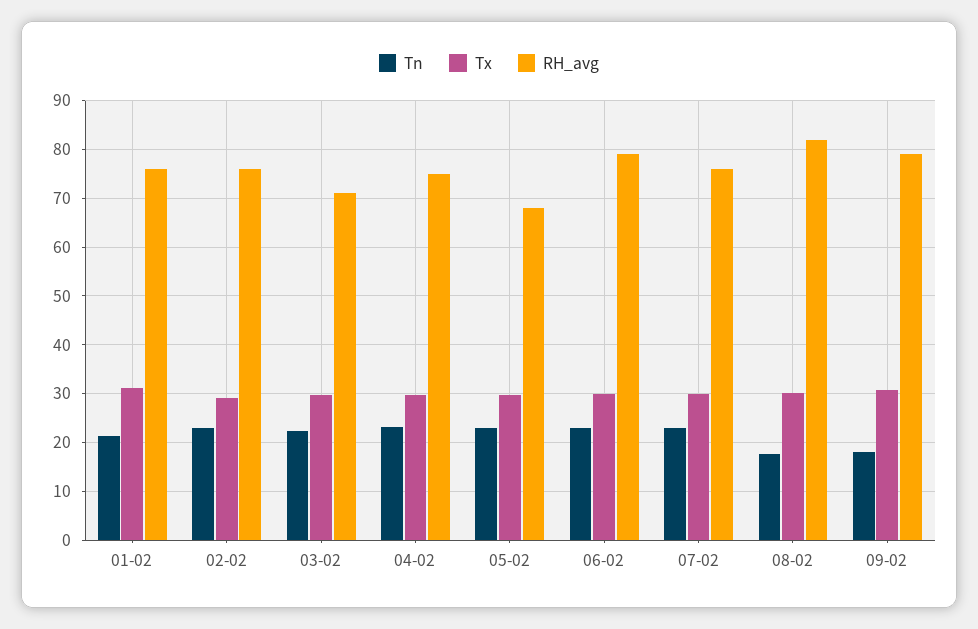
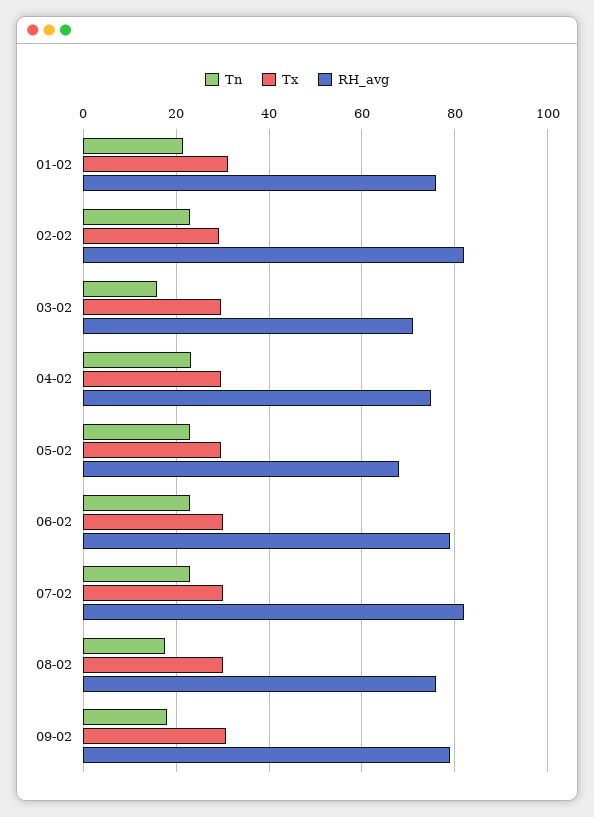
RH_avg, 02-02: 76 -> 82
Tn, 03-02: 22 -> 16
RH_avg, 07-02: 76 -> 82
RH_avg, 08-02: 82 -> 76

